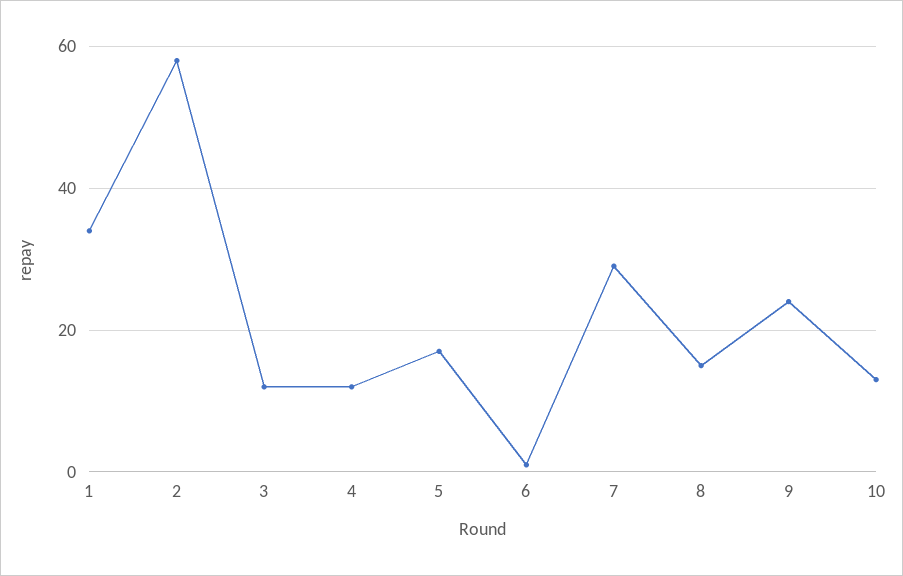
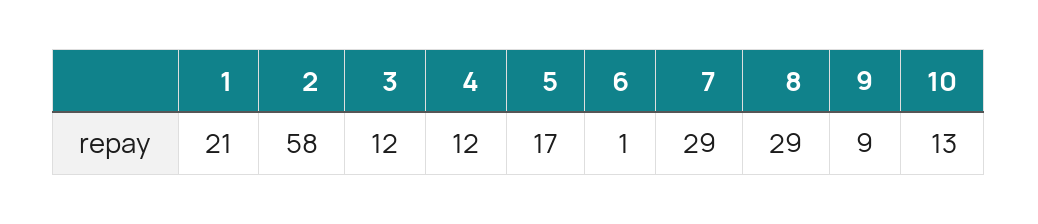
1: 35 -> 21
8: 15 -> 29
9: 25 -> 9

